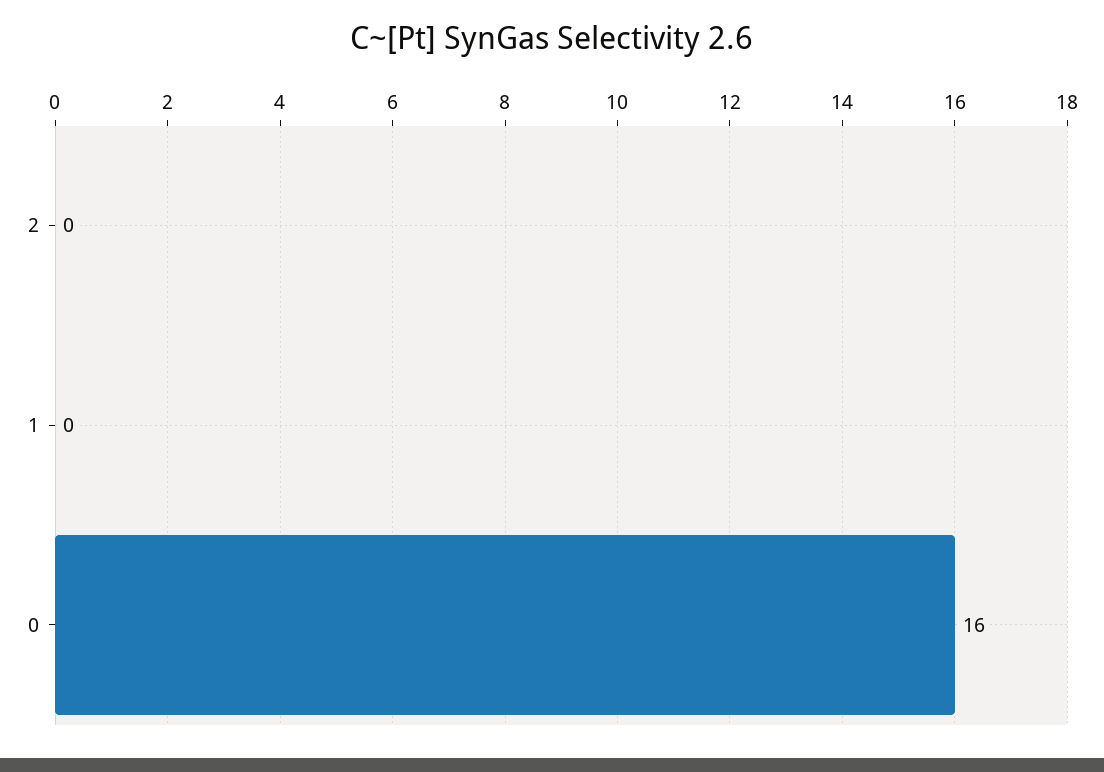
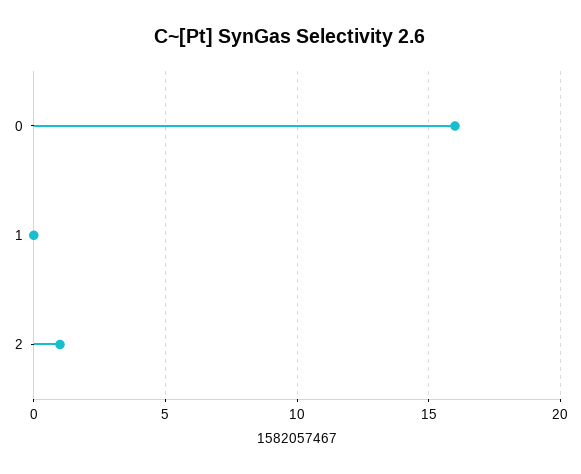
2: 0 -> 1

